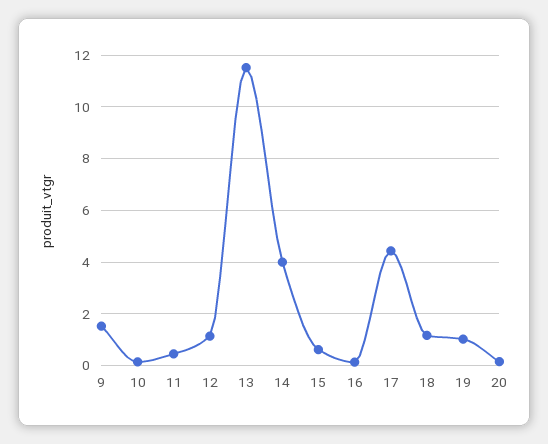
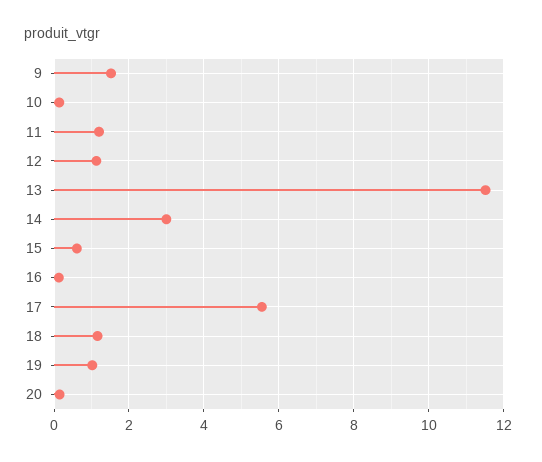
11: 0.5 -> 1.2
14: 4 -> 3
17: 4.5 -> 5.6

